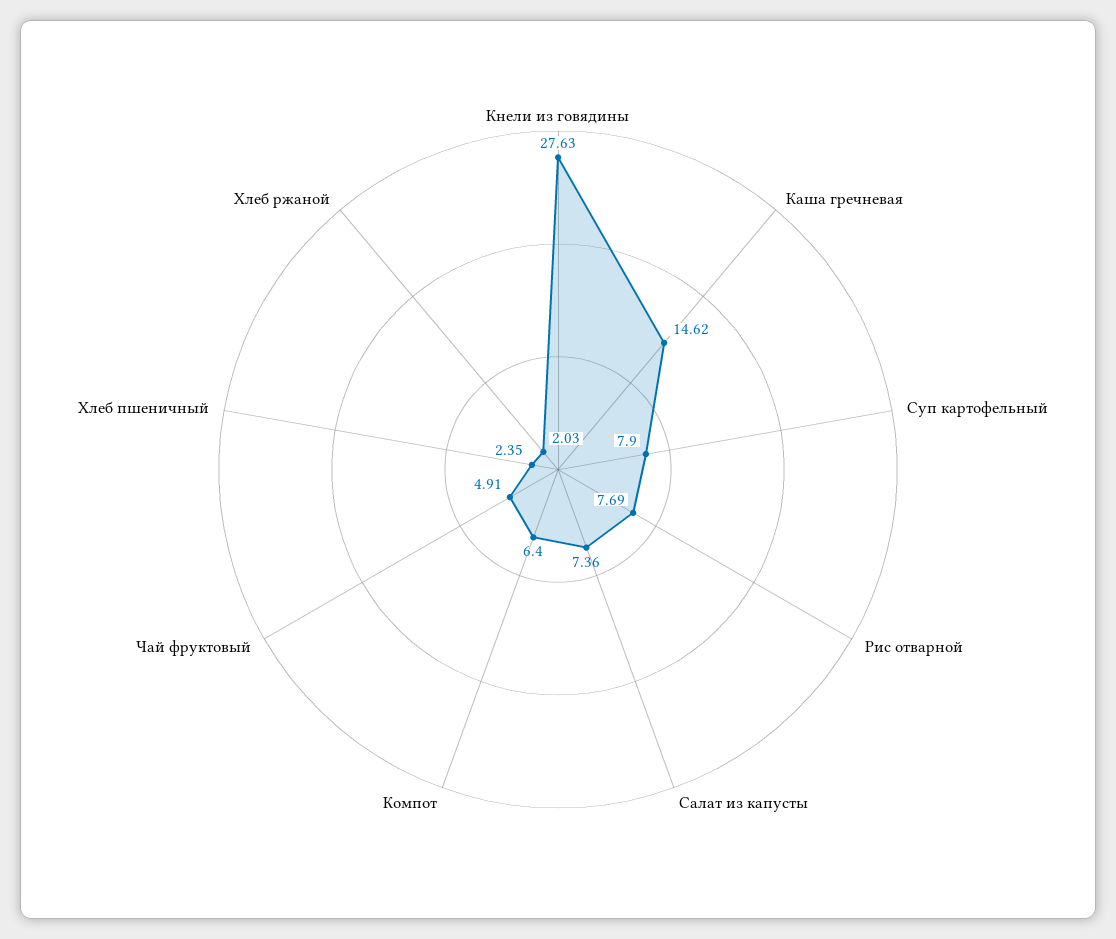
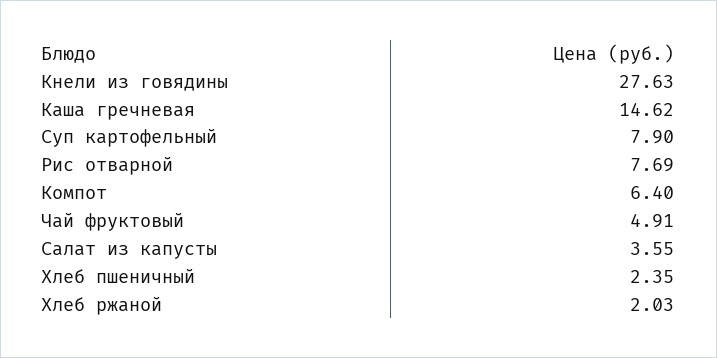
Салат из капусты: 7.36 -> 3.55

